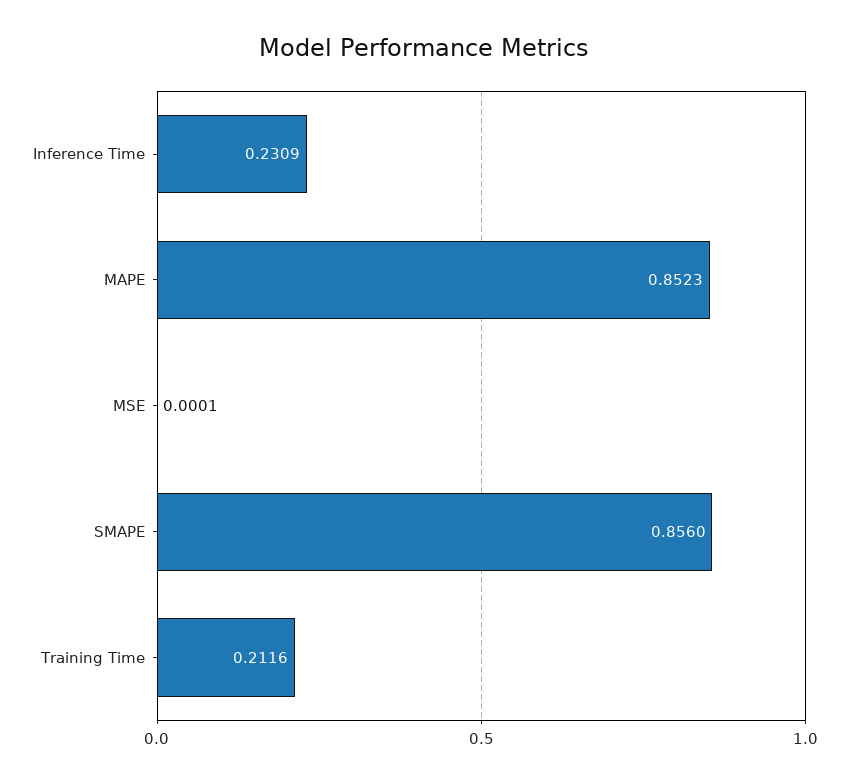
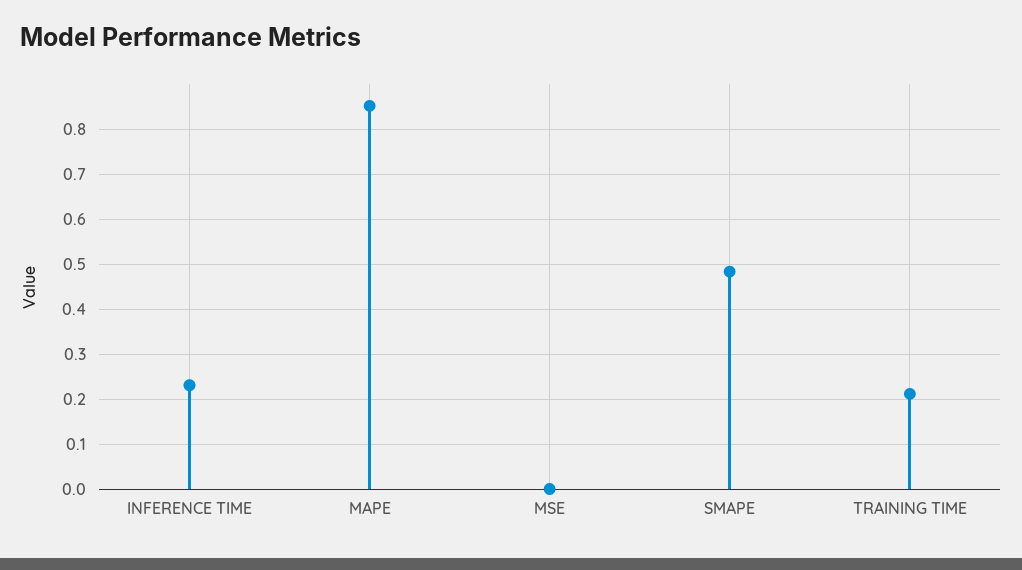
SMAPE: 0.856 -> 0.48

